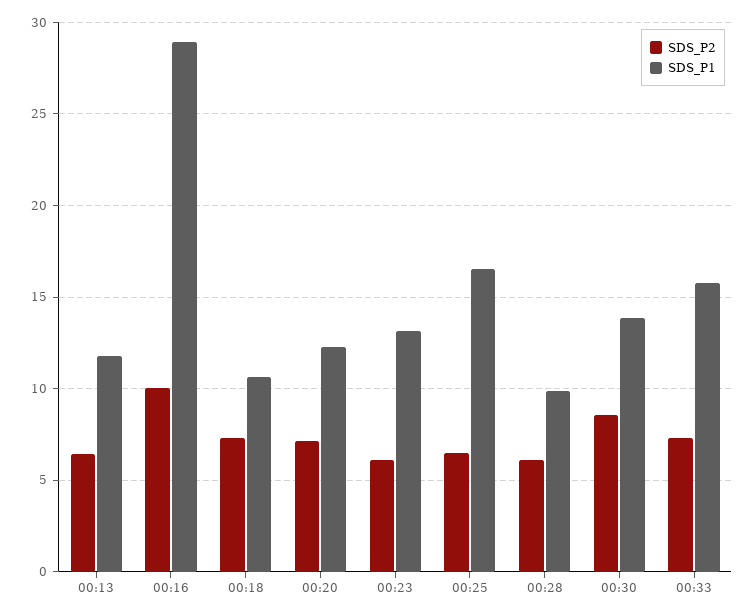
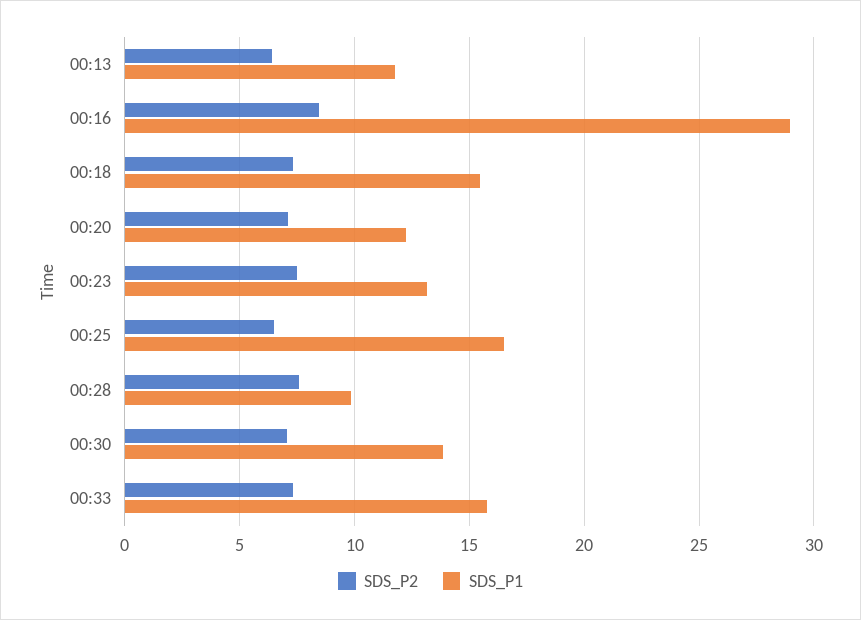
SDS_P2, 00:16: 10 -> 8.5
SDS_P1, 00:18: 10.5 -> 15.5
SDS_P2, 00:23: 6 -> 7.5
SDS_P2, 00:28: 6 -> 7.5
SDS_P2, 00:30: 8.5 -> 7

